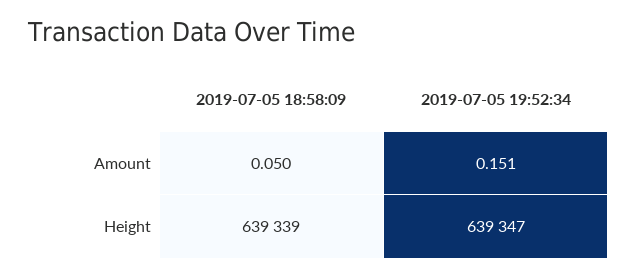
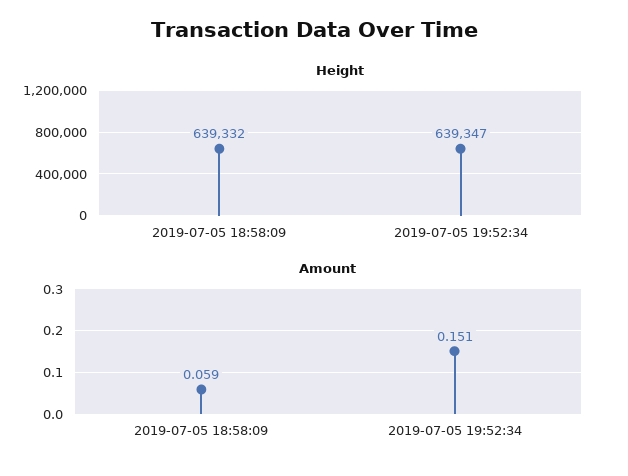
Amount, 2019-07-05 18:58:09: 0.05 -> 0.059
Height, 2019-07-05 18:58:09: 639339 -> 639332

